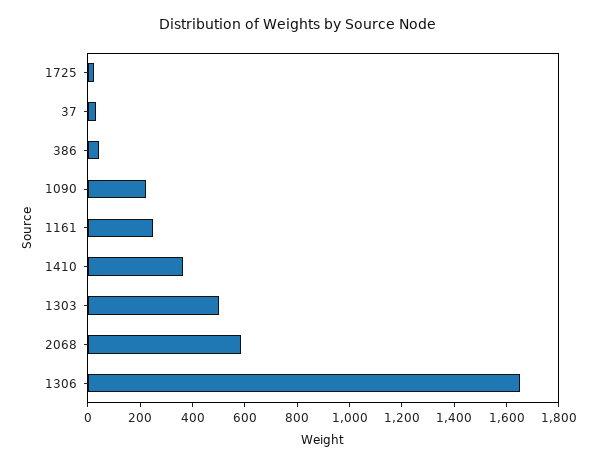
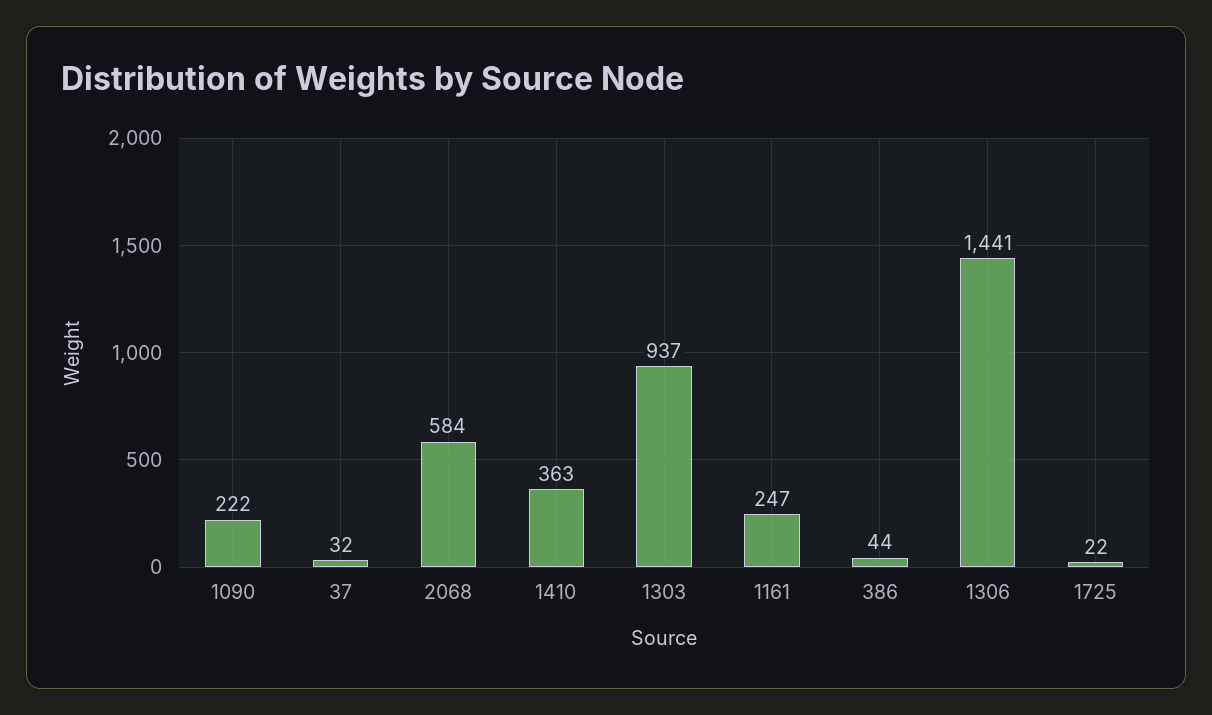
1303: 500 -> 937
1306: 1650 -> 1441

